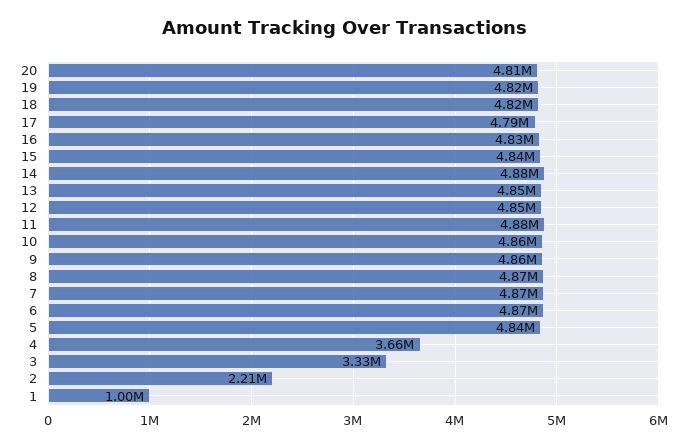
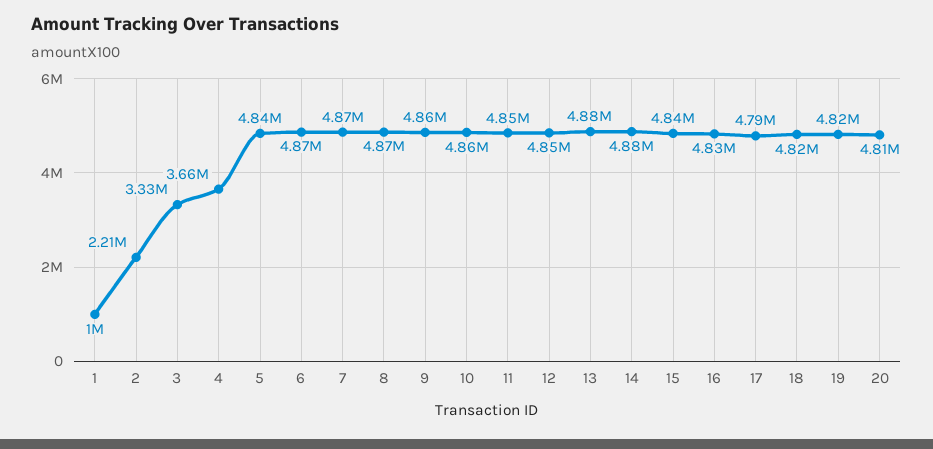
13: 4850000 -> 4880000
11: 4880000 -> 4850000

